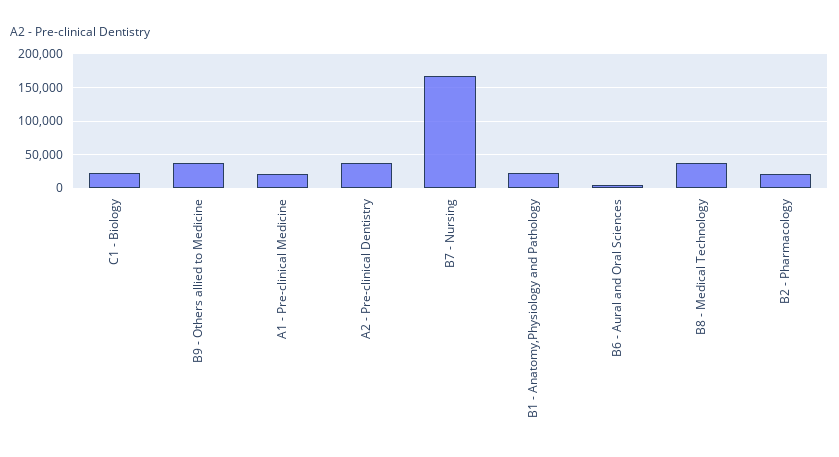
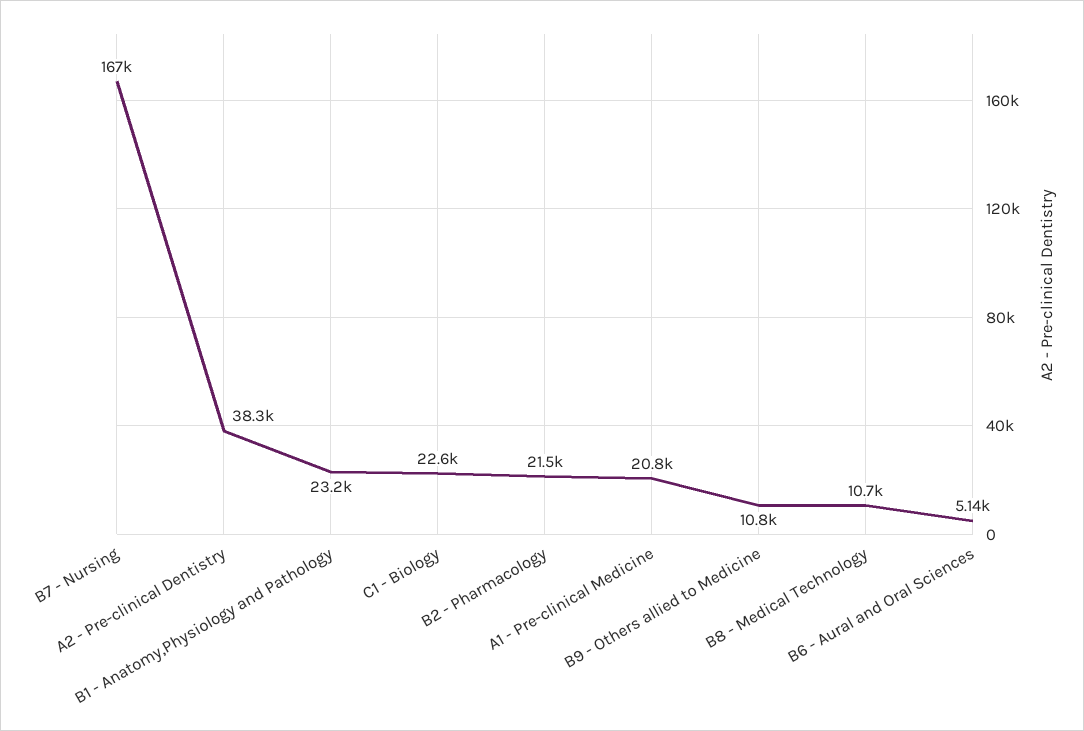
B9 - Others allied to Medicine: 40000 -> 10800
B8 - Medical Technology: 40000 -> 10700

